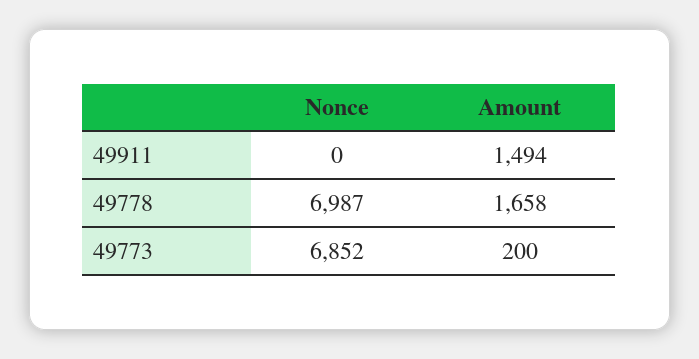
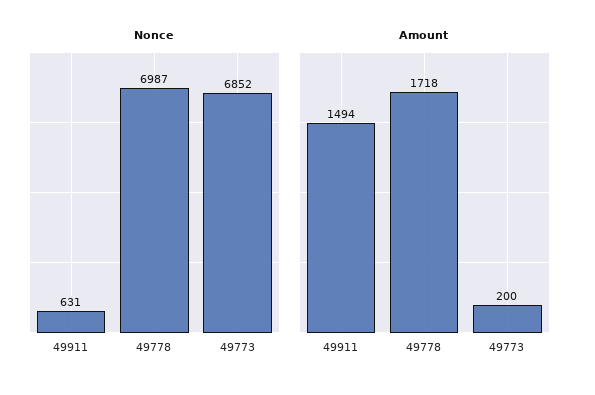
Nonce, 49911: 0 -> 631
Amount, 49778: 1658 -> 1718

